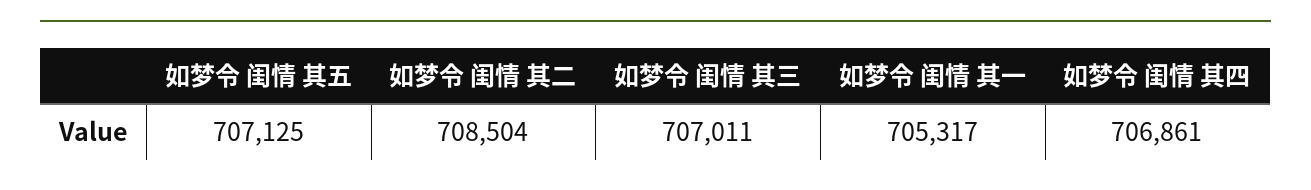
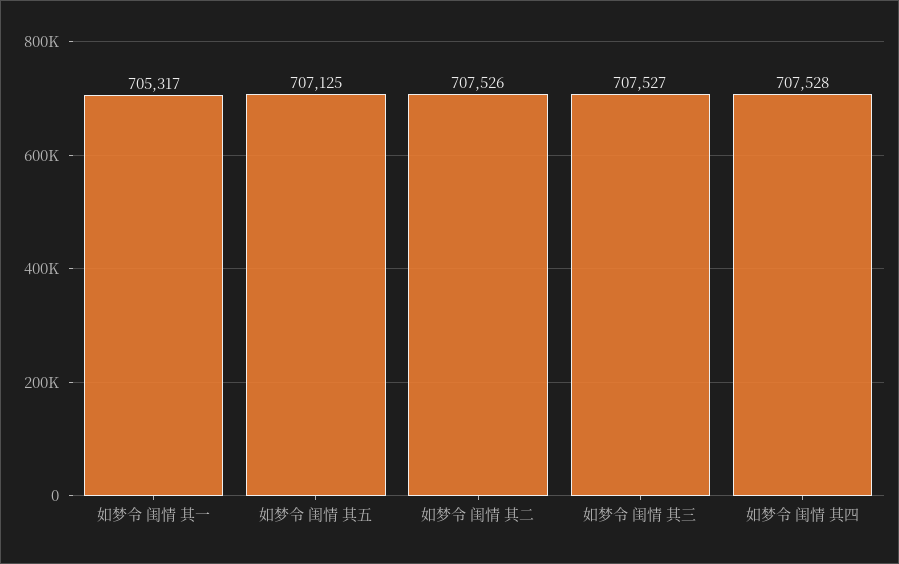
如梦令 闺情 其二: 708504 -> 707526
如梦令 闺情 其三: 707011 -> 707527
如梦令 闺情 其四: 706861 -> 707528

